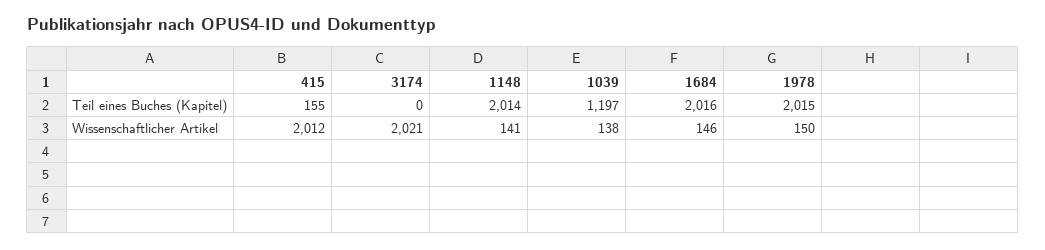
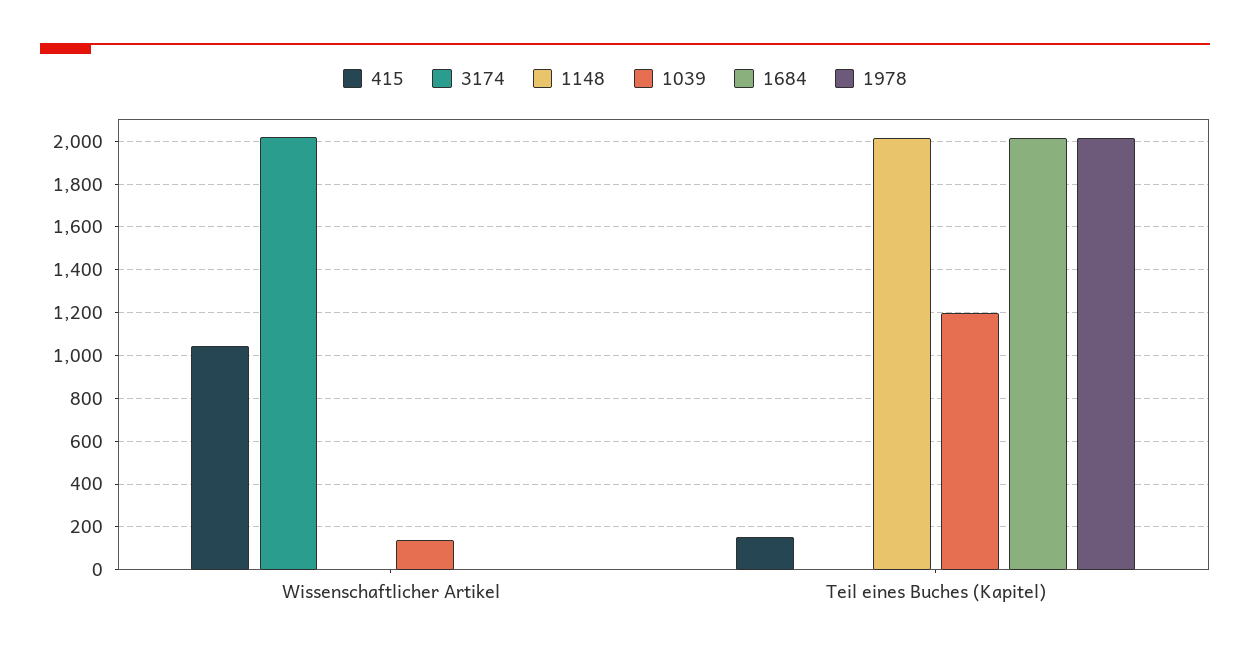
415, Wissenschaftlicher Artikel: 2012 -> 1050
1148, Wissenschaftlicher Artikel: 141 -> 0
1684, Wissenschaftlicher Artikel: 146 -> 0
1978, Wissenschaftlicher Artikel: 150 -> 0

